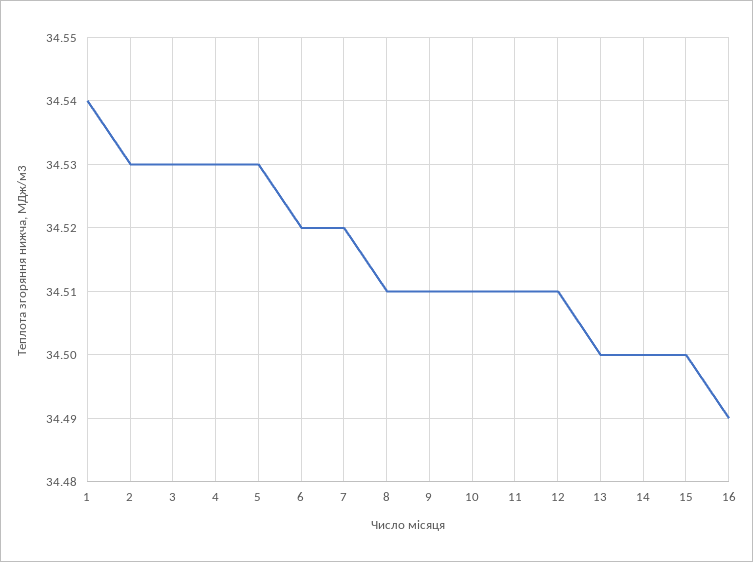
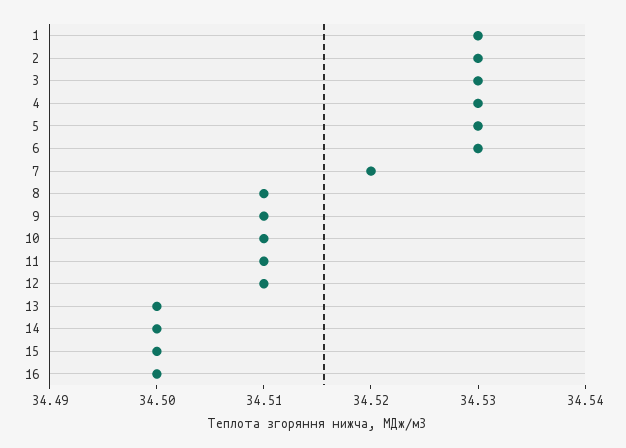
1: 34.54 -> 34.53
6: 34.52 -> 34.53
16: 34.49 -> 34.5

